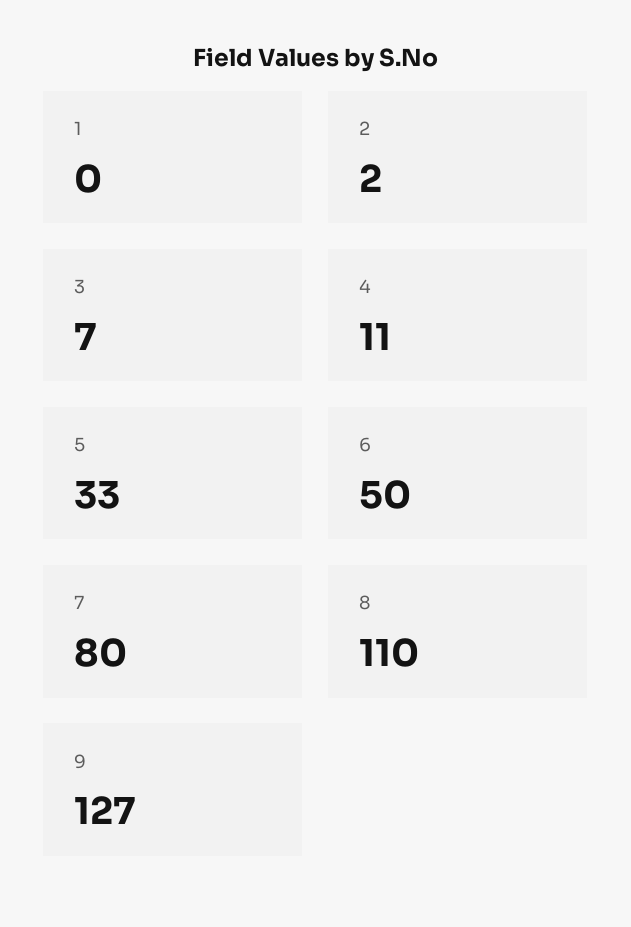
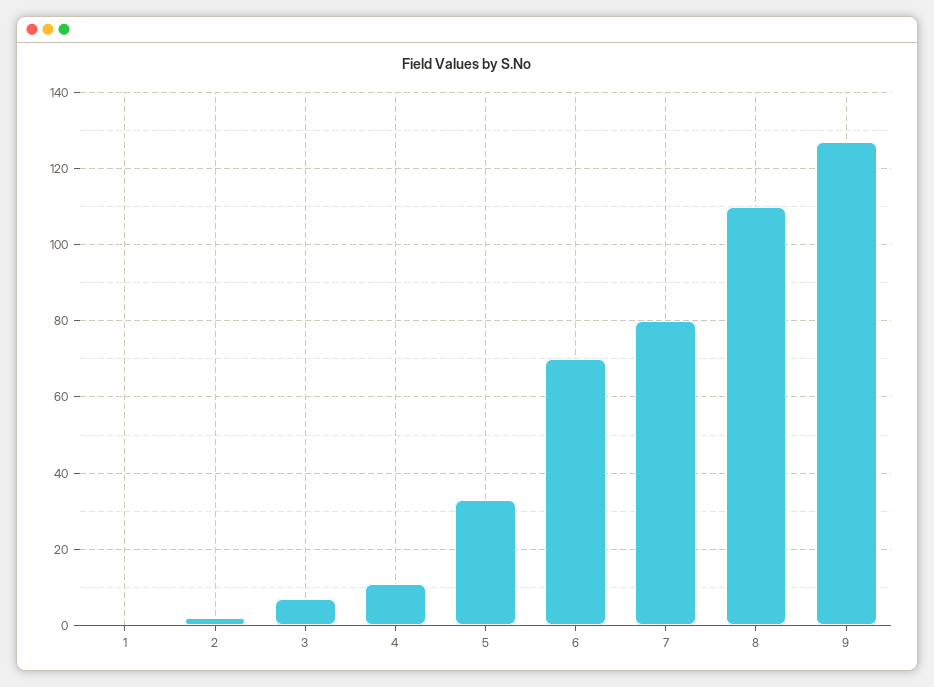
6: 50 -> 70

